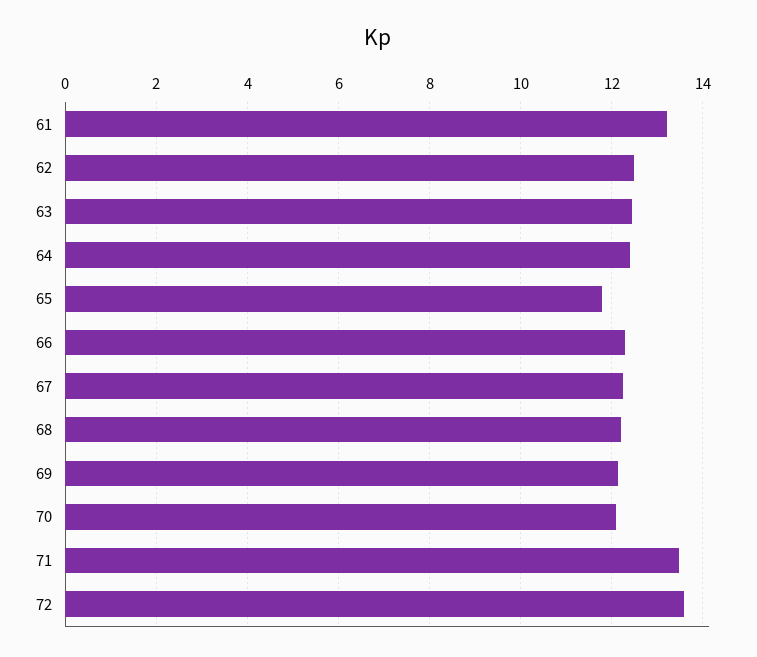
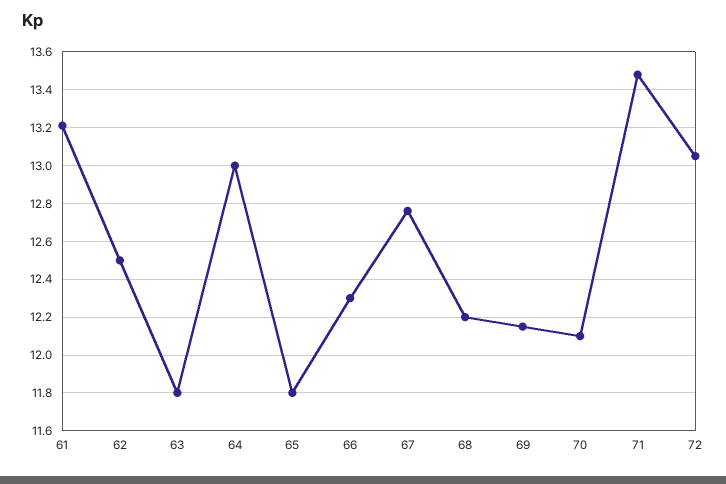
63: 12.4 -> 11.8
64: 12.4 -> 13
67: 12.2 -> 12.75
72: 13.6 -> 13.05

